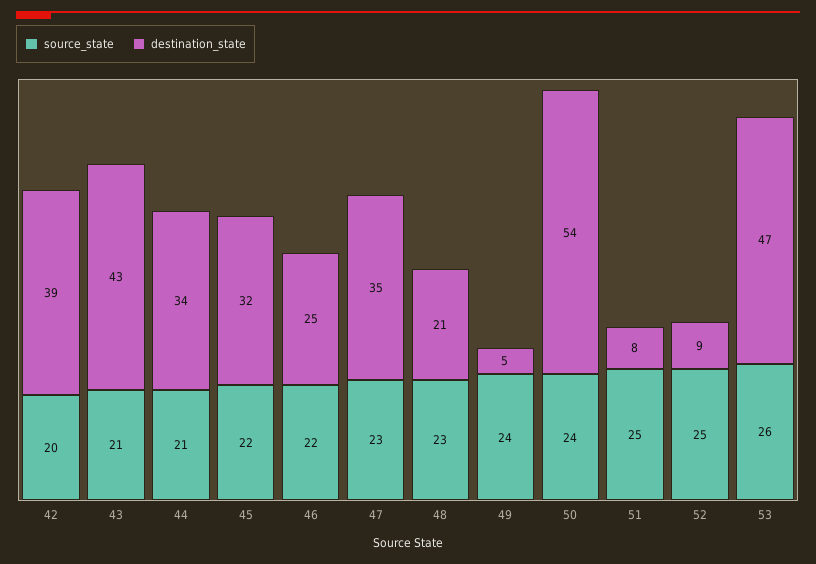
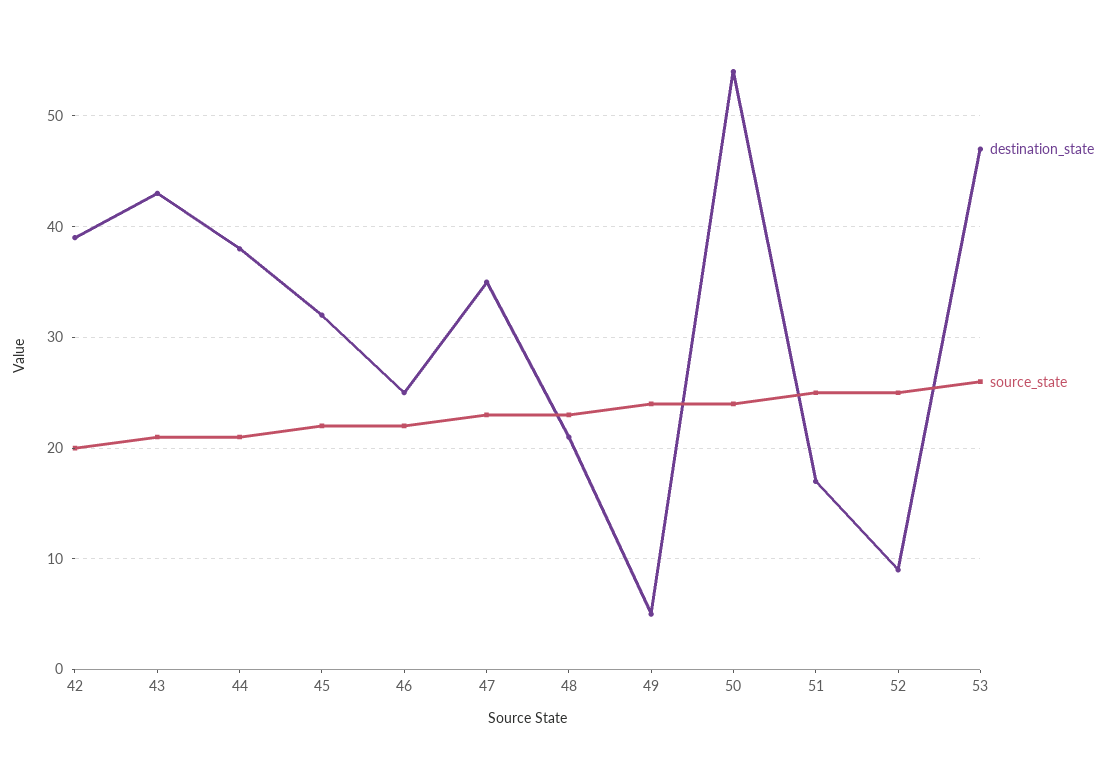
destination_state, 44: 34 -> 38
destination_state, 51: 8 -> 17

